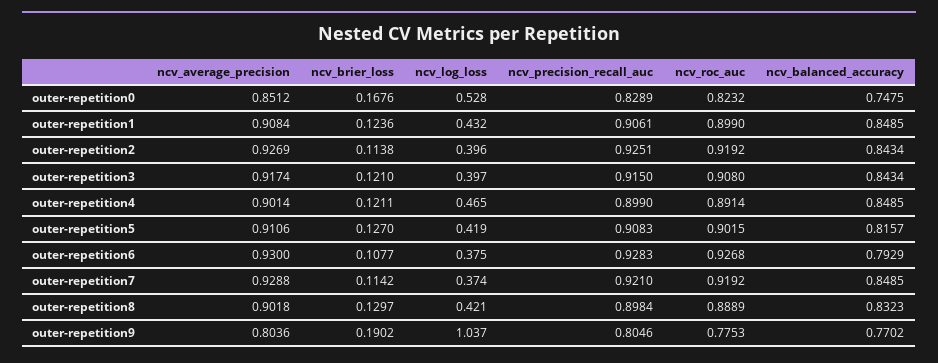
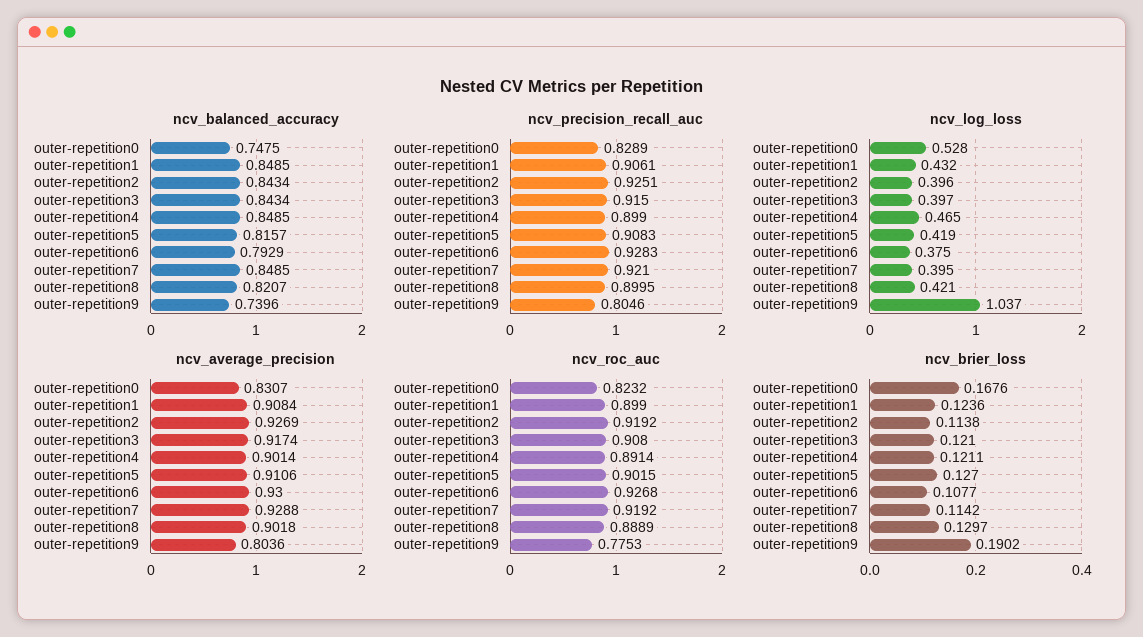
ncv_average_precision, outer-repetition0: 0.8512 -> 0.8307
ncv_log_loss, outer-repetition7: 0.374 -> 0.395
ncv_precision_recall_auc, outer-repetition8: 0.8984 -> 0.8995
ncv_balanced_accuracy, outer-repetition8: 0.8323 -> 0.8207
ncv_balanced_accuracy, outer-repetition9: 0.7702 -> 0.7396

